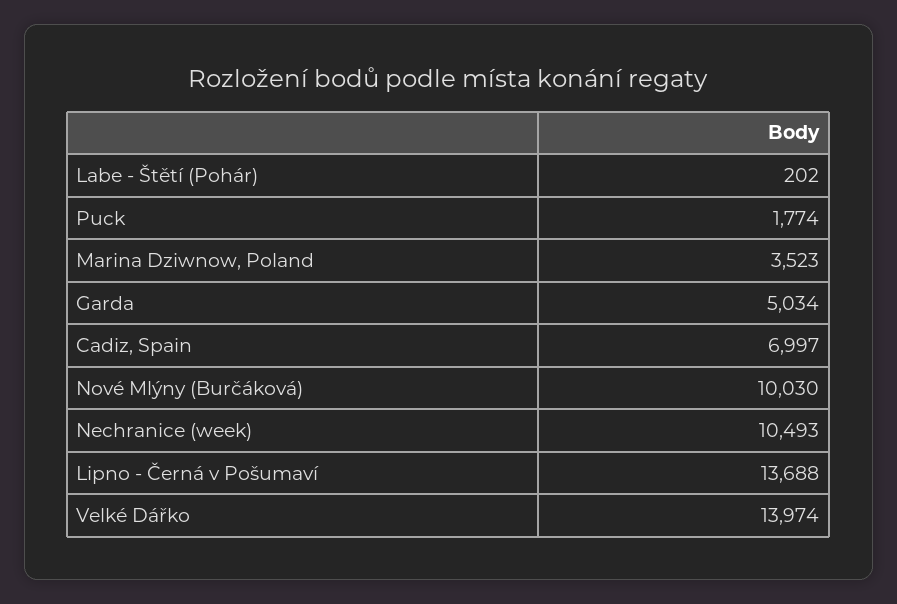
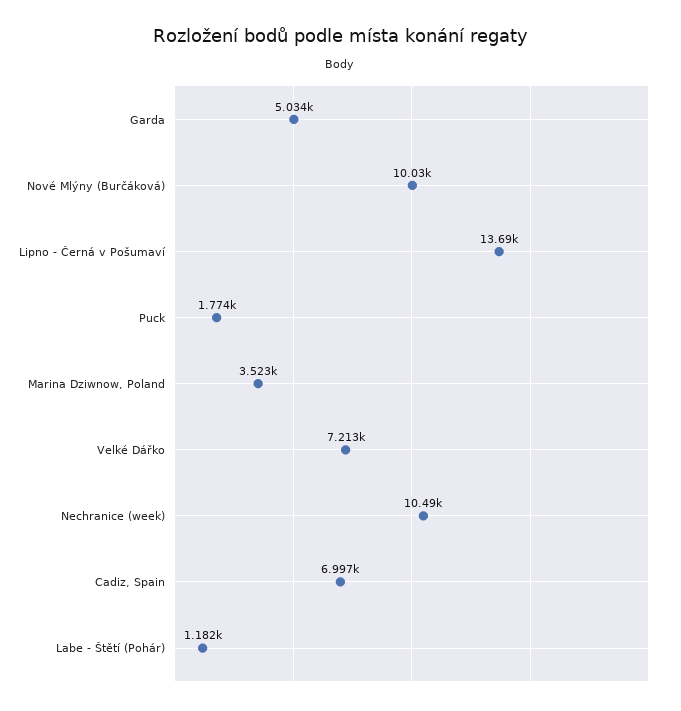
Labe - Štětí (Pohár): 202 -> 1182
Velké Dářko: 13974 -> 7213

